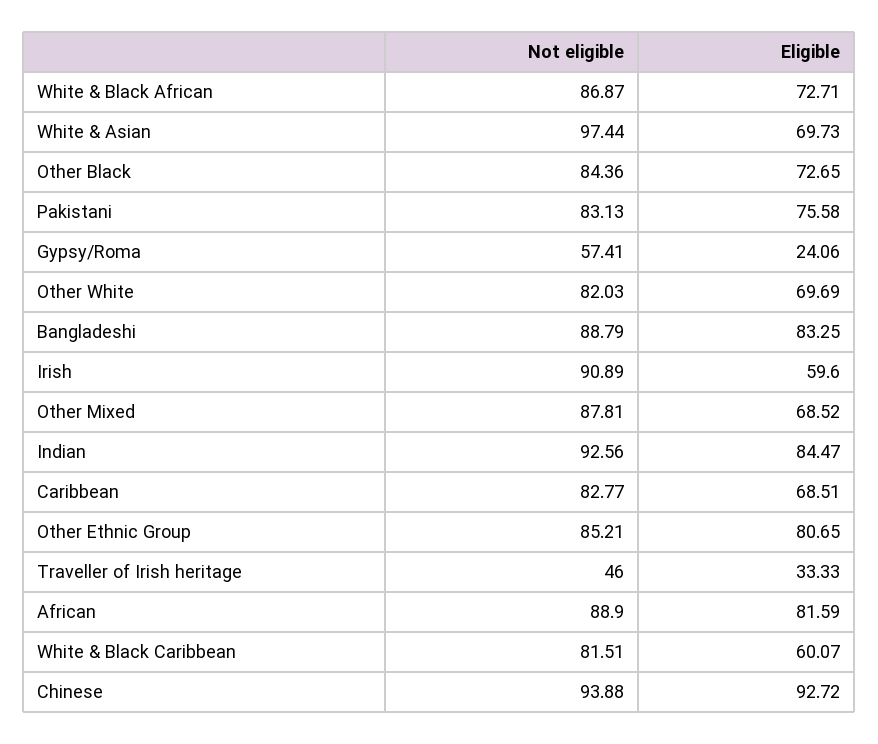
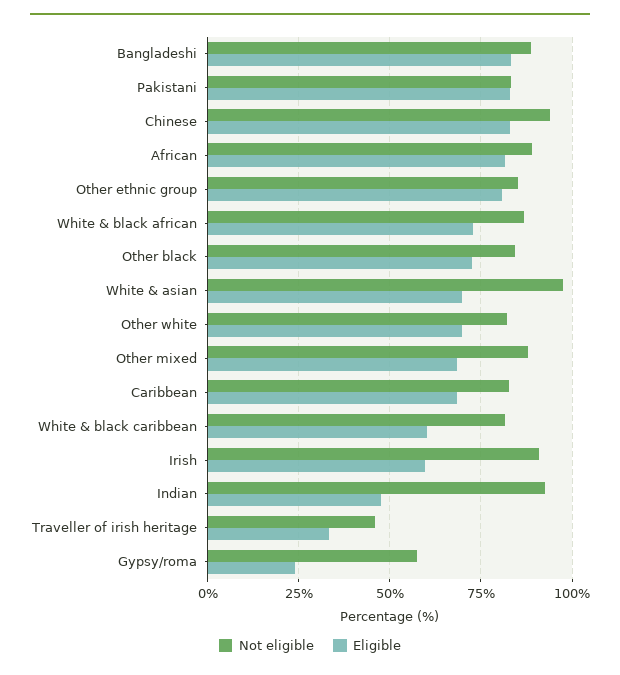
Eligible, Pakistani: 75.58 -> 82.5
Eligible, Indian: 84.47 -> 47.5
Eligible, Chinese: 92.72 -> 82.5

